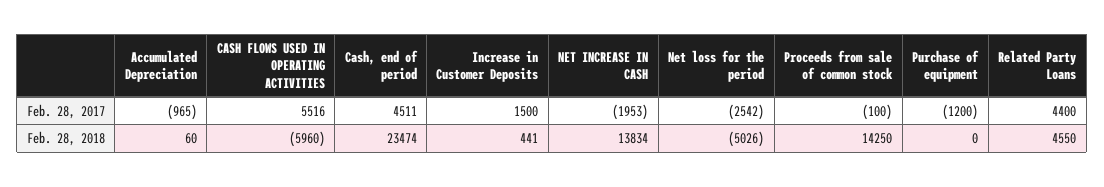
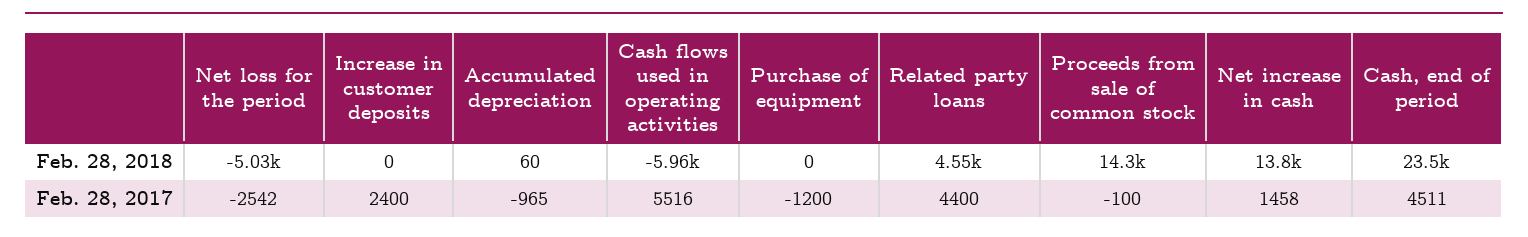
Increase in Customer Deposits, Feb. 28, 2017: 1500 -> 2400
NET INCREASE IN CASH, Feb. 28, 2017: -1953 -> 1458
Increase in Customer Deposits, Feb. 28, 2018: 441 -> 0

